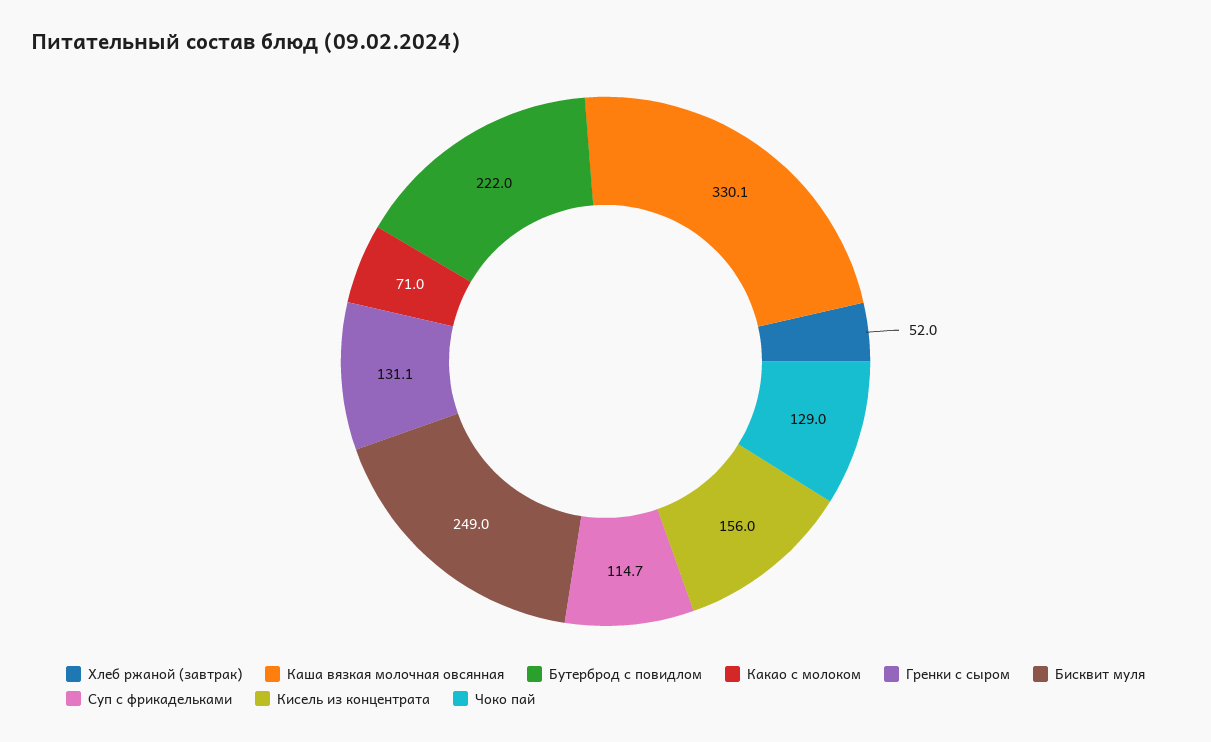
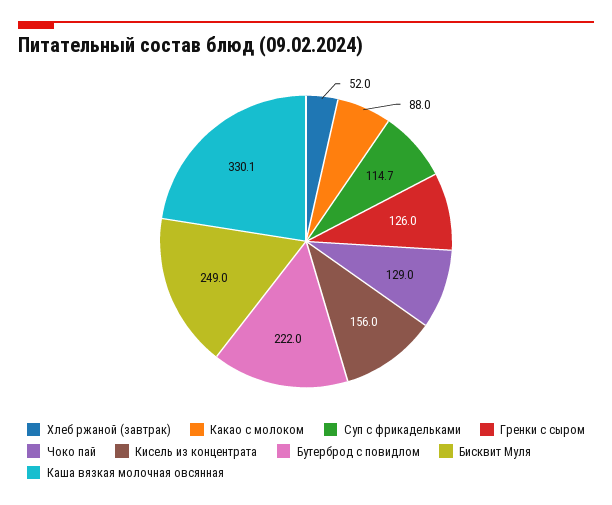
Какао с молоком: 71 -> 88
Гренки с сыром: 131.1 -> 126

